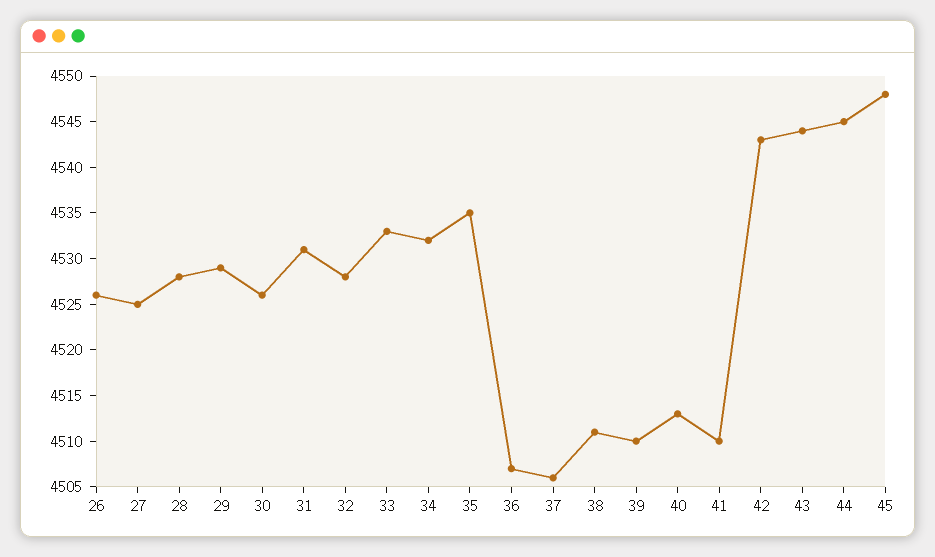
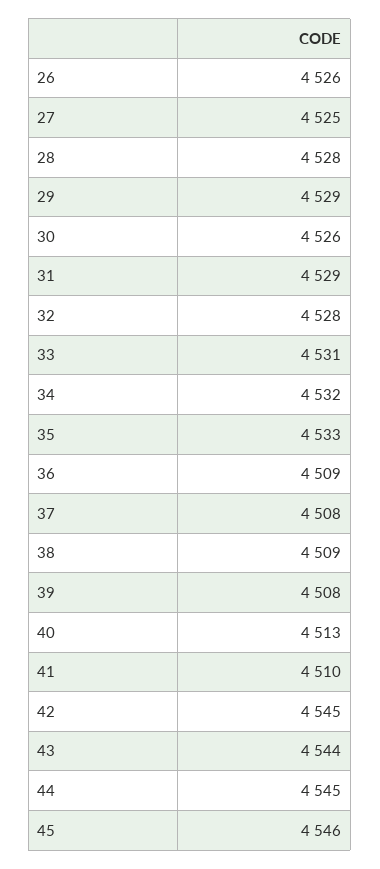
31: 4531 -> 4529
33: 4533 -> 4531
35: 4535 -> 4533
36: 4507 -> 4509
37: 4506 -> 4508
38: 4511 -> 4509
39: 4510 -> 4508
42: 4543 -> 4545
45: 4548 -> 4546

